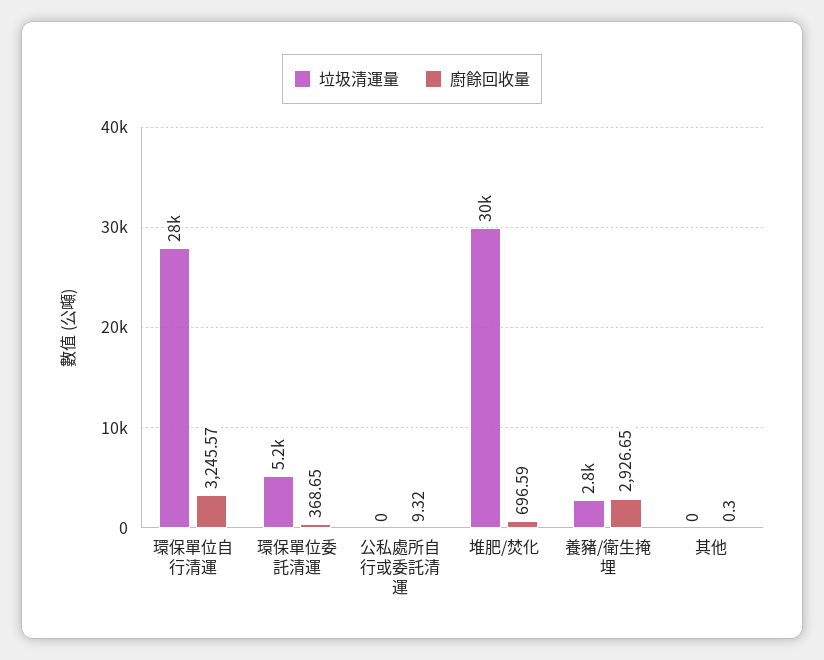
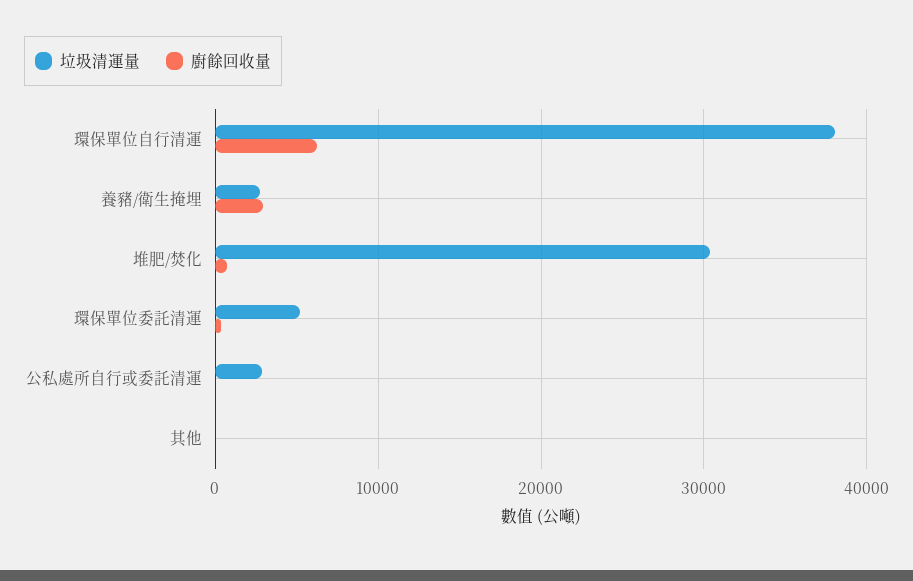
垃圾清運量, 環保單位自行清運: 28000 -> 38000
廚餘回收量, 環保單位自行清運: 3245.57 -> 6000
垃圾清運量, 公私處所自行或委託清運: 0 -> 3000

